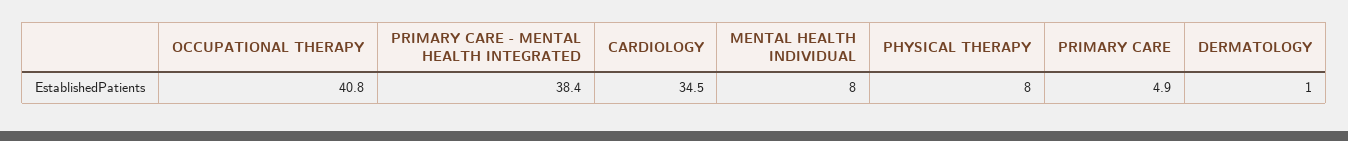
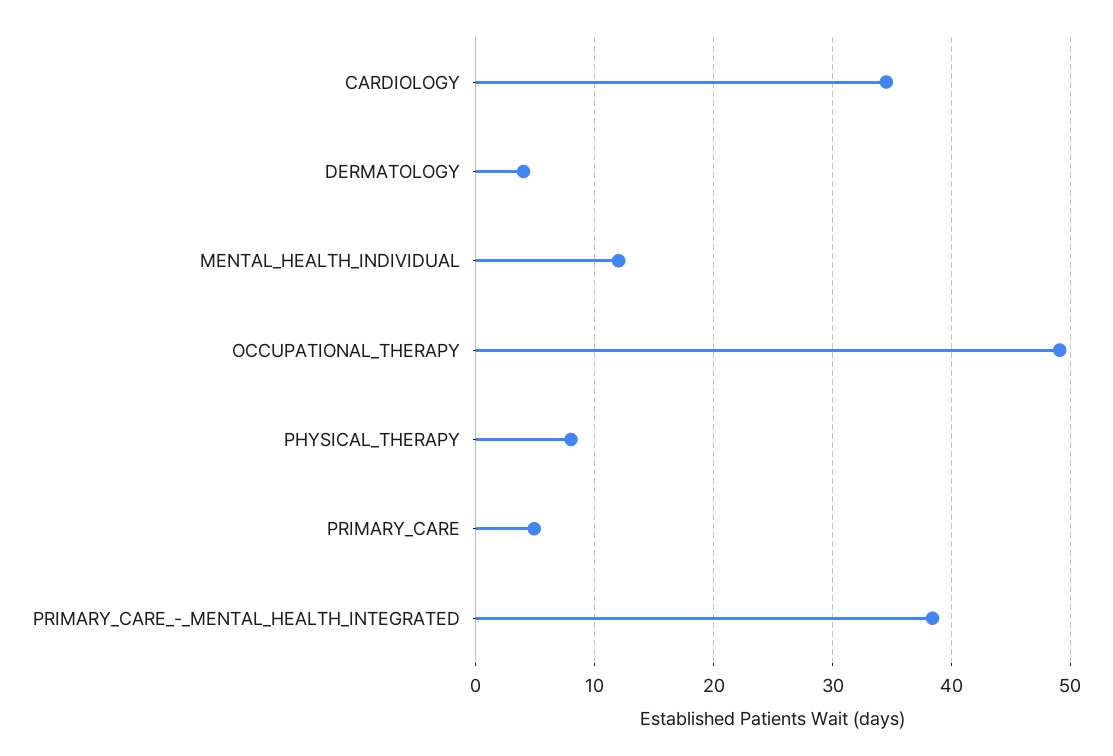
OCCUPATIONAL THERAPY: 40.8 -> 49
MENTAL HEALTH INDIVIDUAL: 8 -> 12
DERMATOLOGY: 1 -> 4

